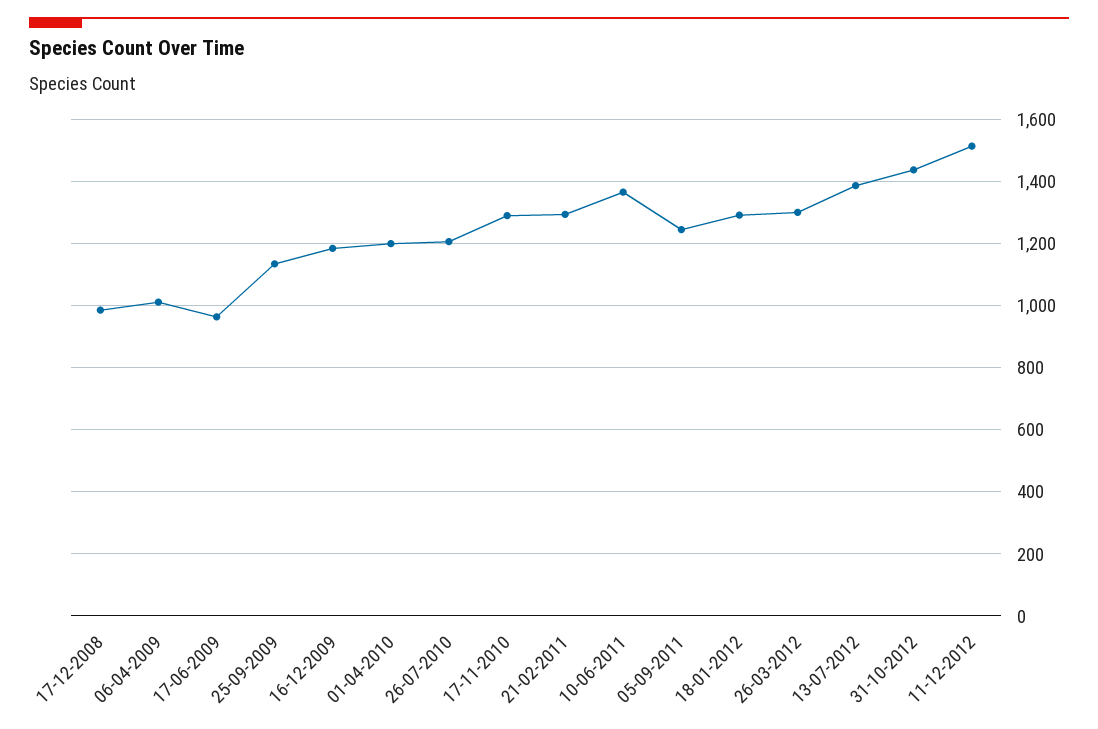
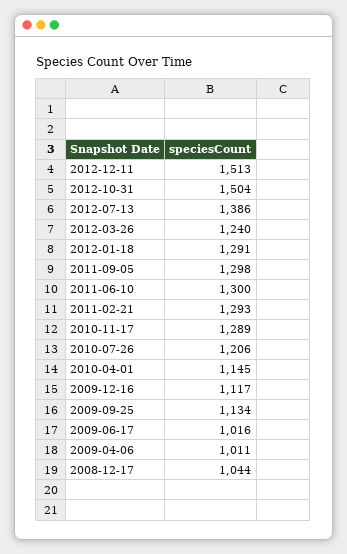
17-12-2008: 980 -> 1044
17-06-2009: 960 -> 1016
16-12-2009: 1180 -> 1117
01-04-2010: 1200 -> 1145
10-06-2011: 1360 -> 1300
05-09-2011: 1240 -> 1298
26-03-2012: 1300 -> 1240
31-10-2012: 1440 -> 1504

